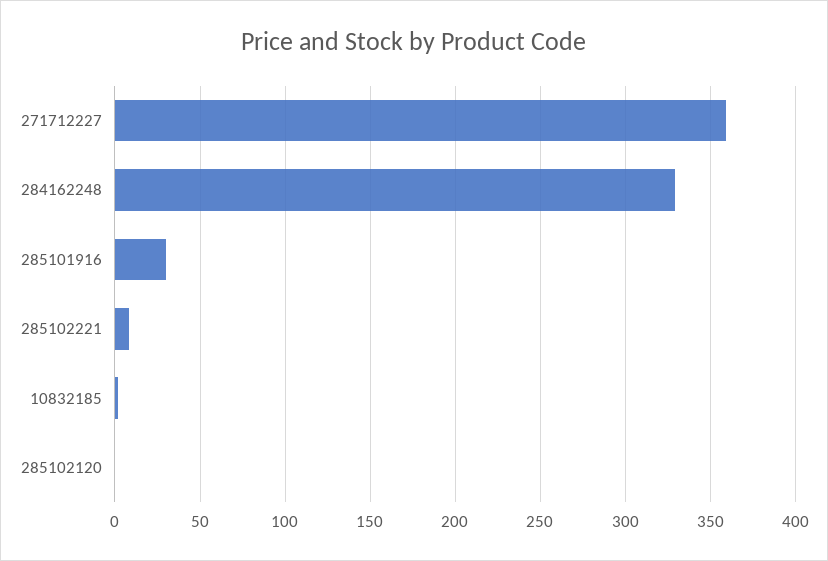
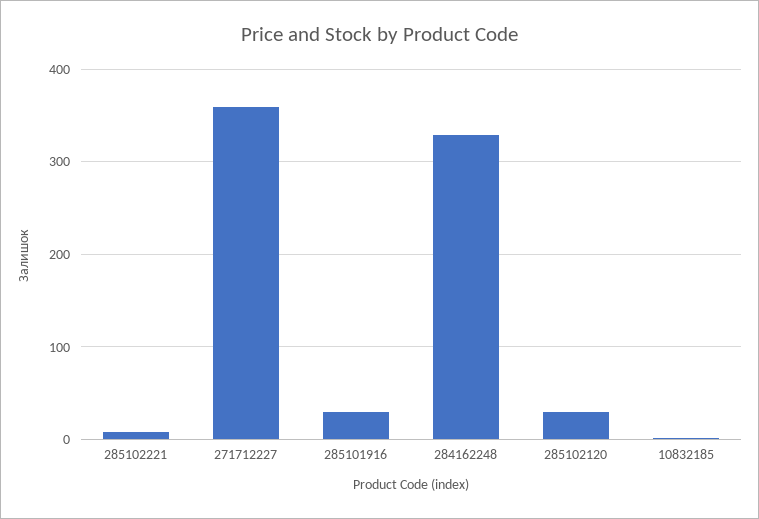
285102120: 0 -> 30

